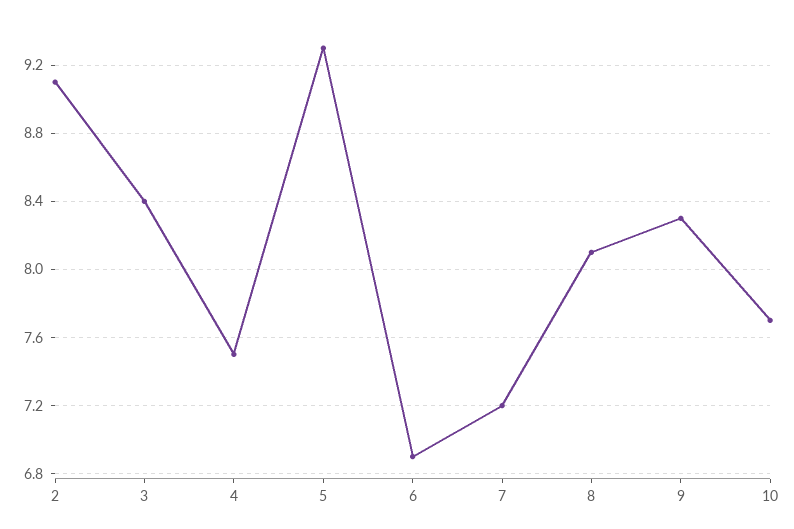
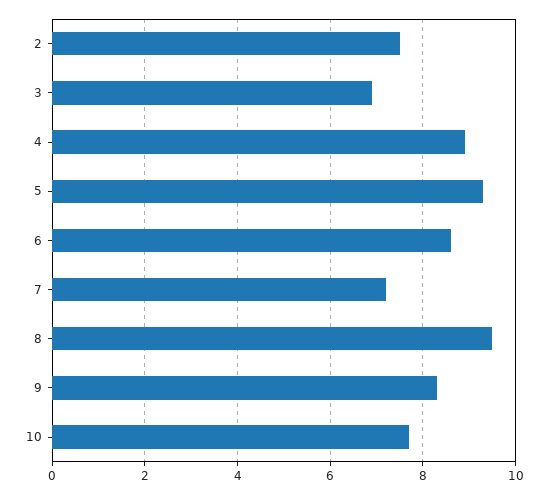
2: 9.1 -> 7.5
3: 8.4 -> 7
4: 7.5 -> 9
6: 6.9 -> 8.5
8: 8.1 -> 9.5

